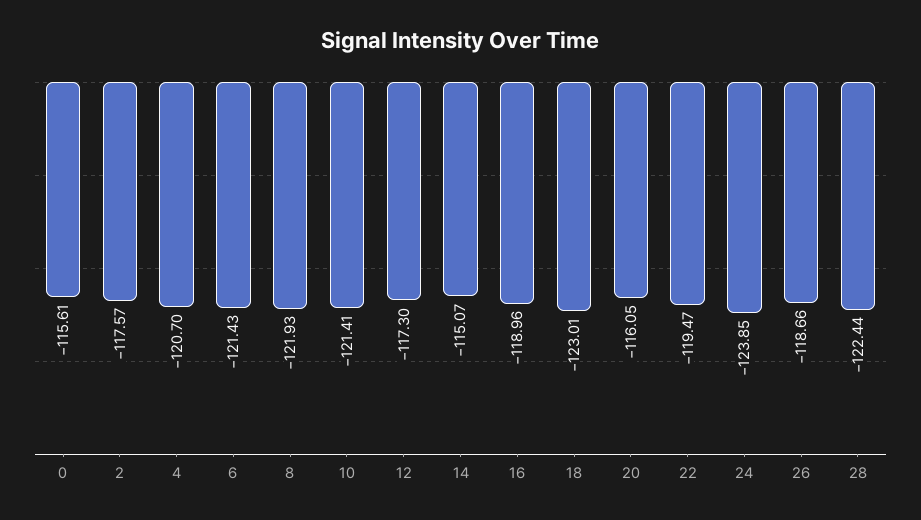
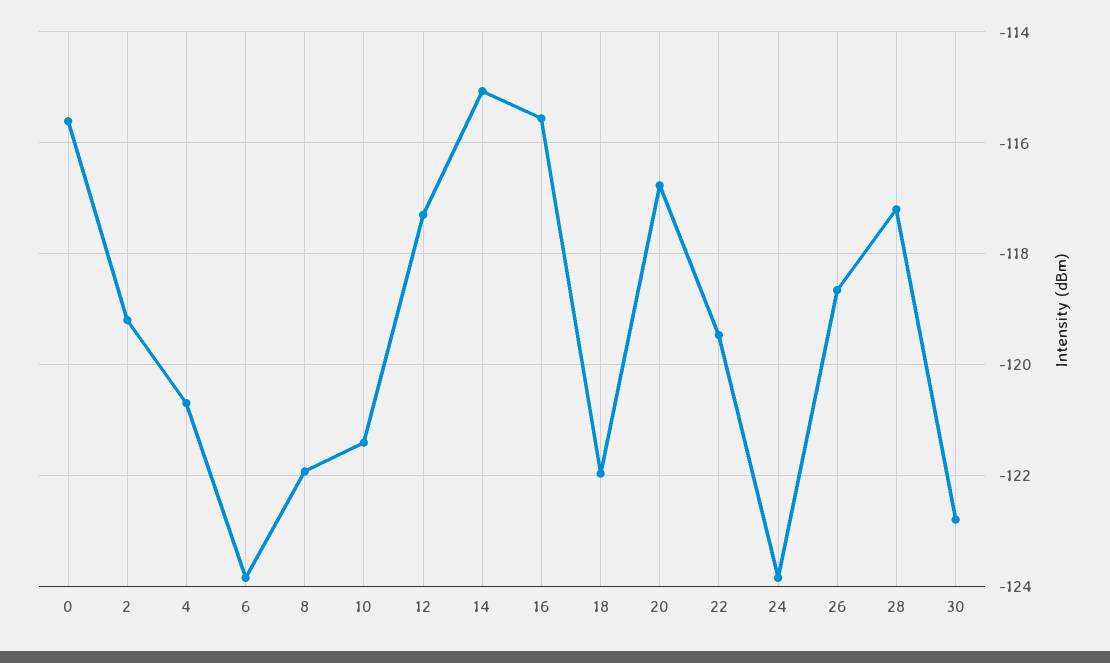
2: -117.57 -> -119.2
6: -121.43 -> -123.8
16: -118.96 -> -115.6
18: -123.01 -> -122
20: -116.05 -> -116.8
28: -122.44 -> -117.2
30: none -> -122.8

